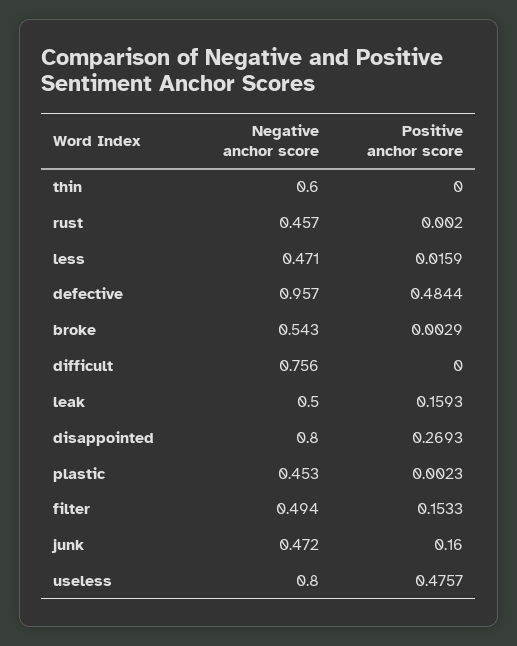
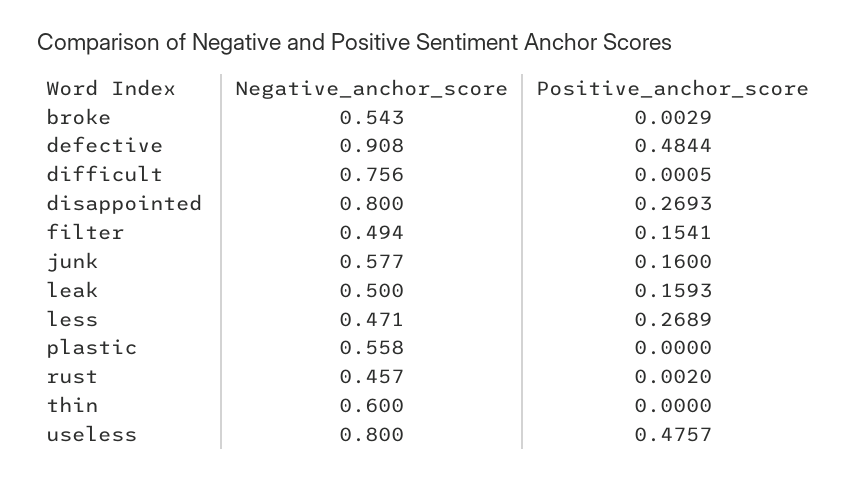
Positive anchor score, less: 0.0159 -> 0.2689
Negative anchor score, defective: 0.957 -> 0.908
Positive anchor score, difficult: 0 -> 0.0005
Negative anchor score, plastic: 0.453 -> 0.558
Positive anchor score, plastic: 0.0023 -> 0
Positive anchor score, filter: 0.1533 -> 0.1541
Negative anchor score, junk: 0.472 -> 0.577

